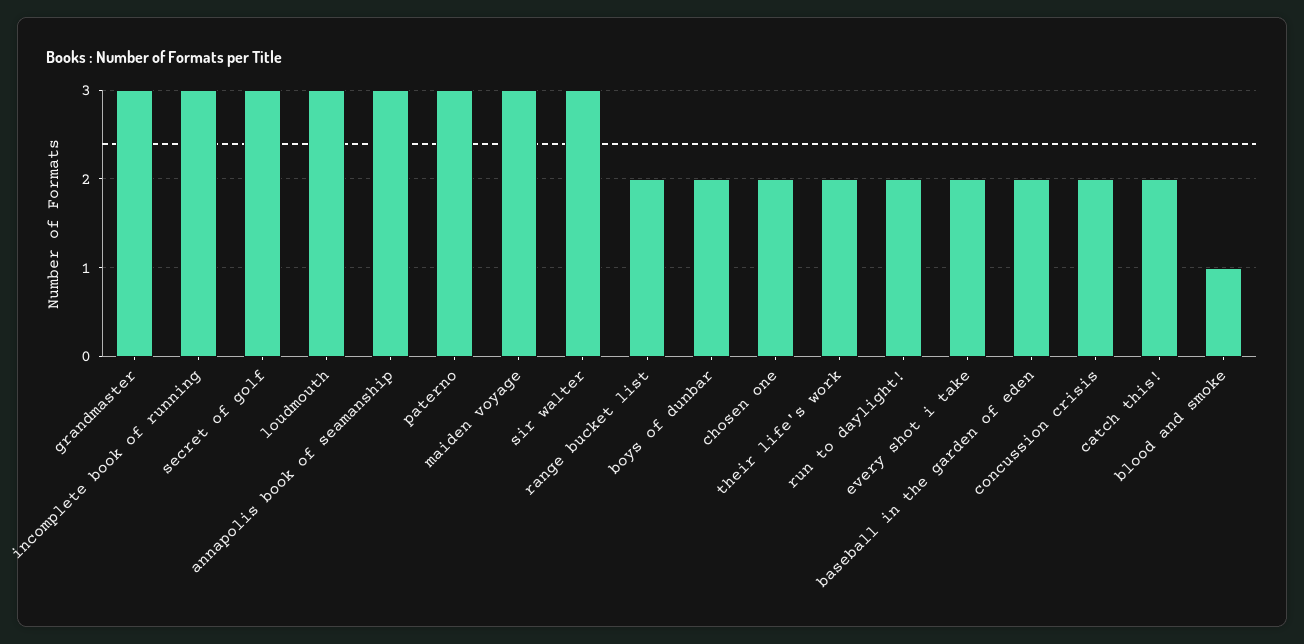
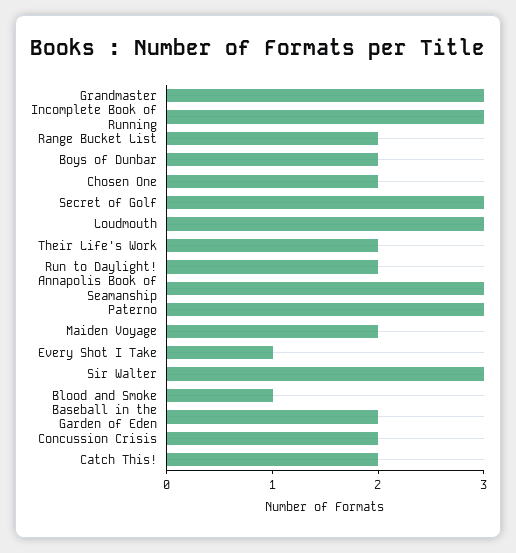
maiden voyage: 3 -> 2
every shot i take: 2 -> 1

